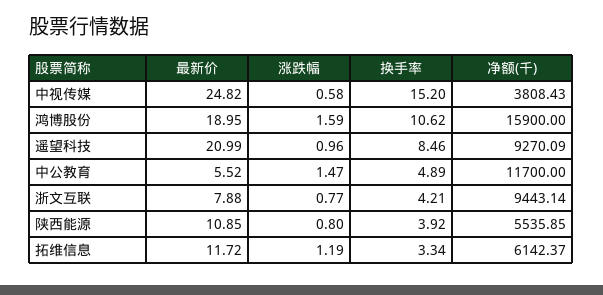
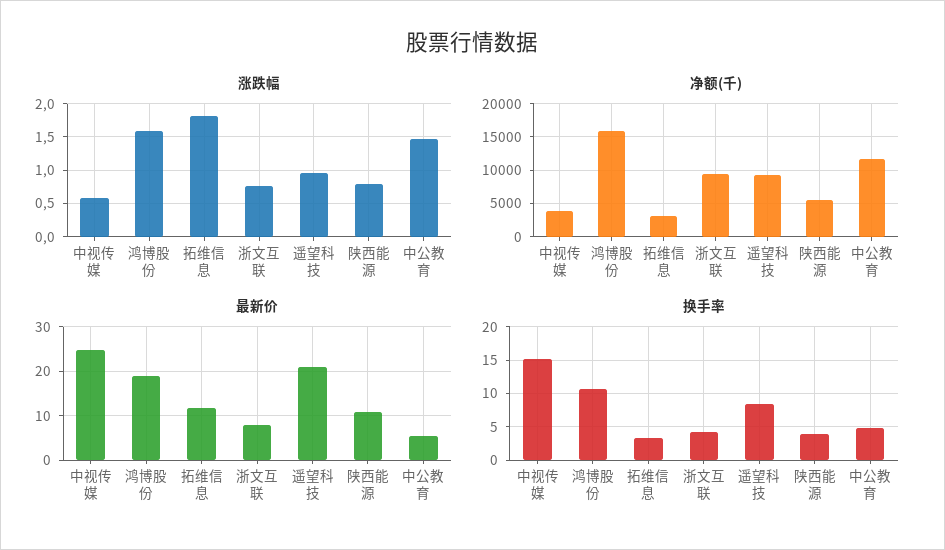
涨跌幅, 拓维信息: 1.19 -> 1.8
净额(千), 拓维信息: 6142.37 -> 3000

